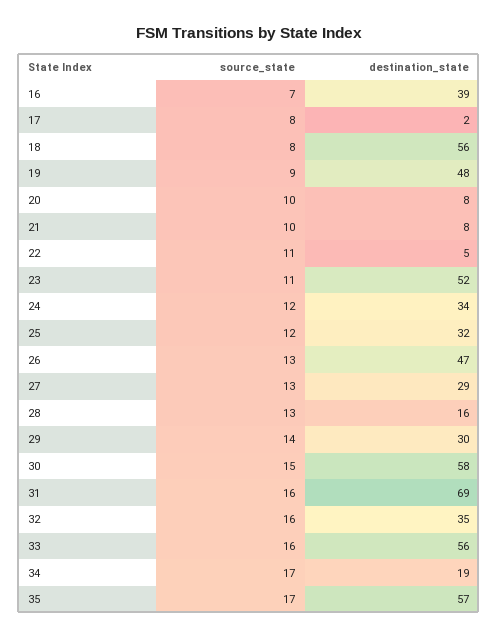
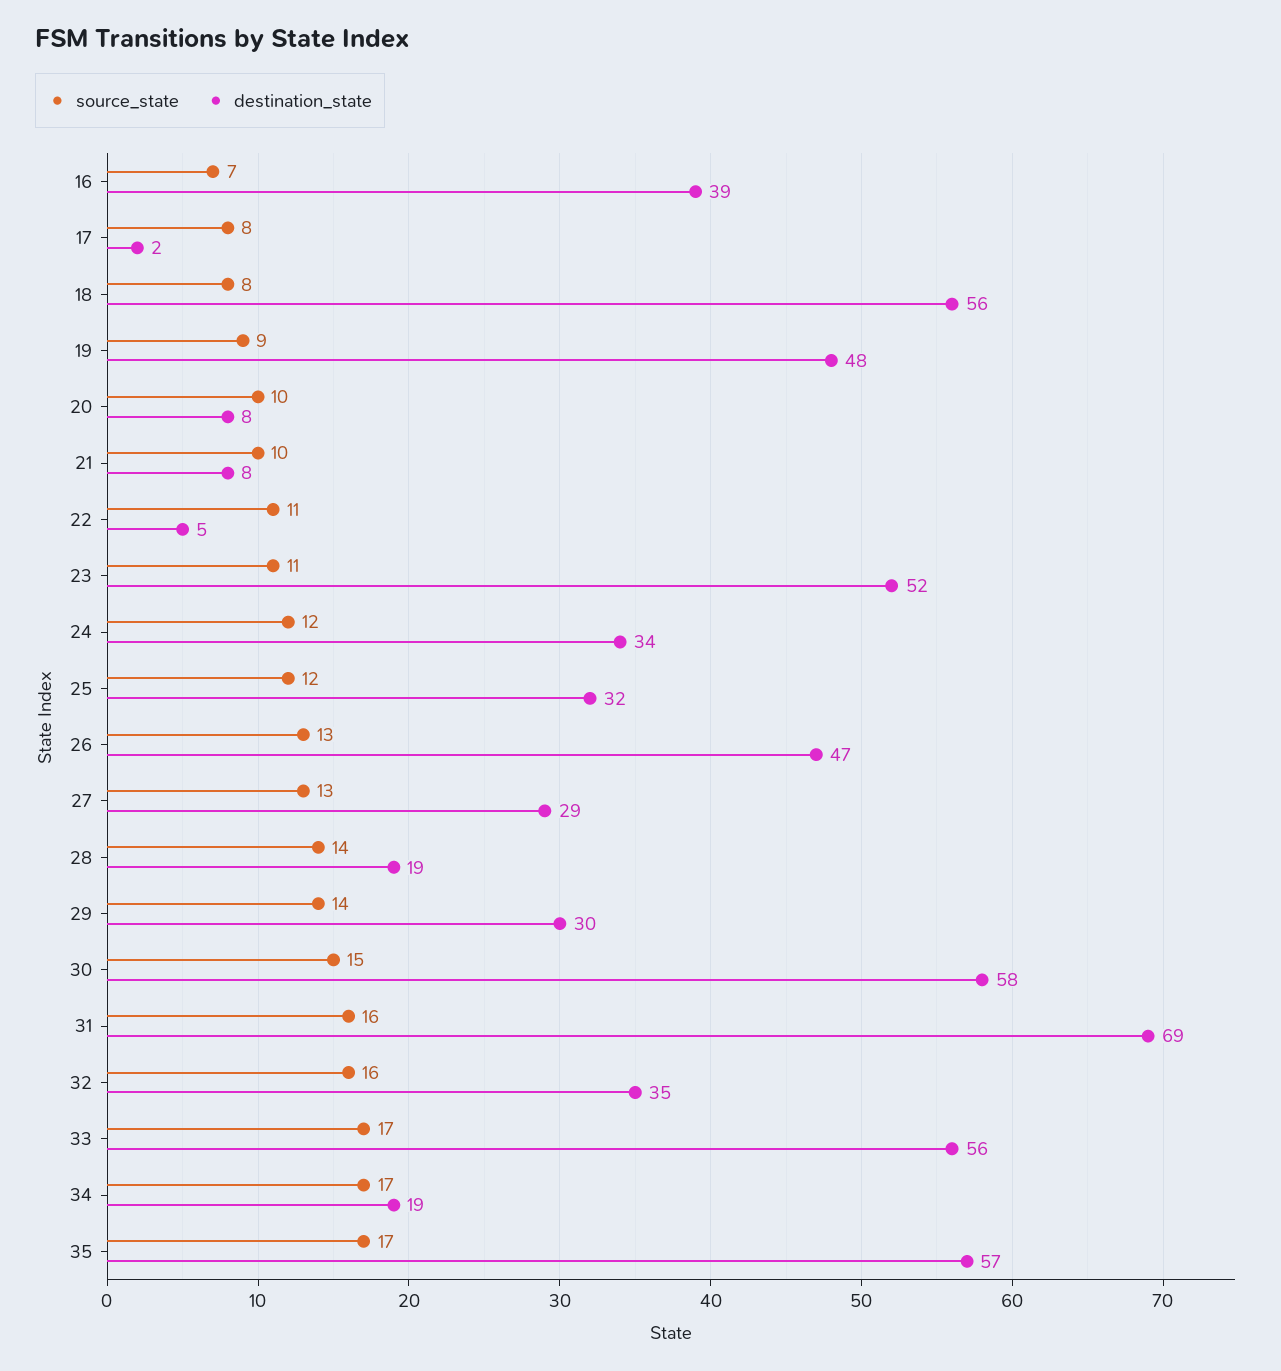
source_state, 28: 13 -> 14
destination_state, 28: 16 -> 19
source_state, 33: 16 -> 17

